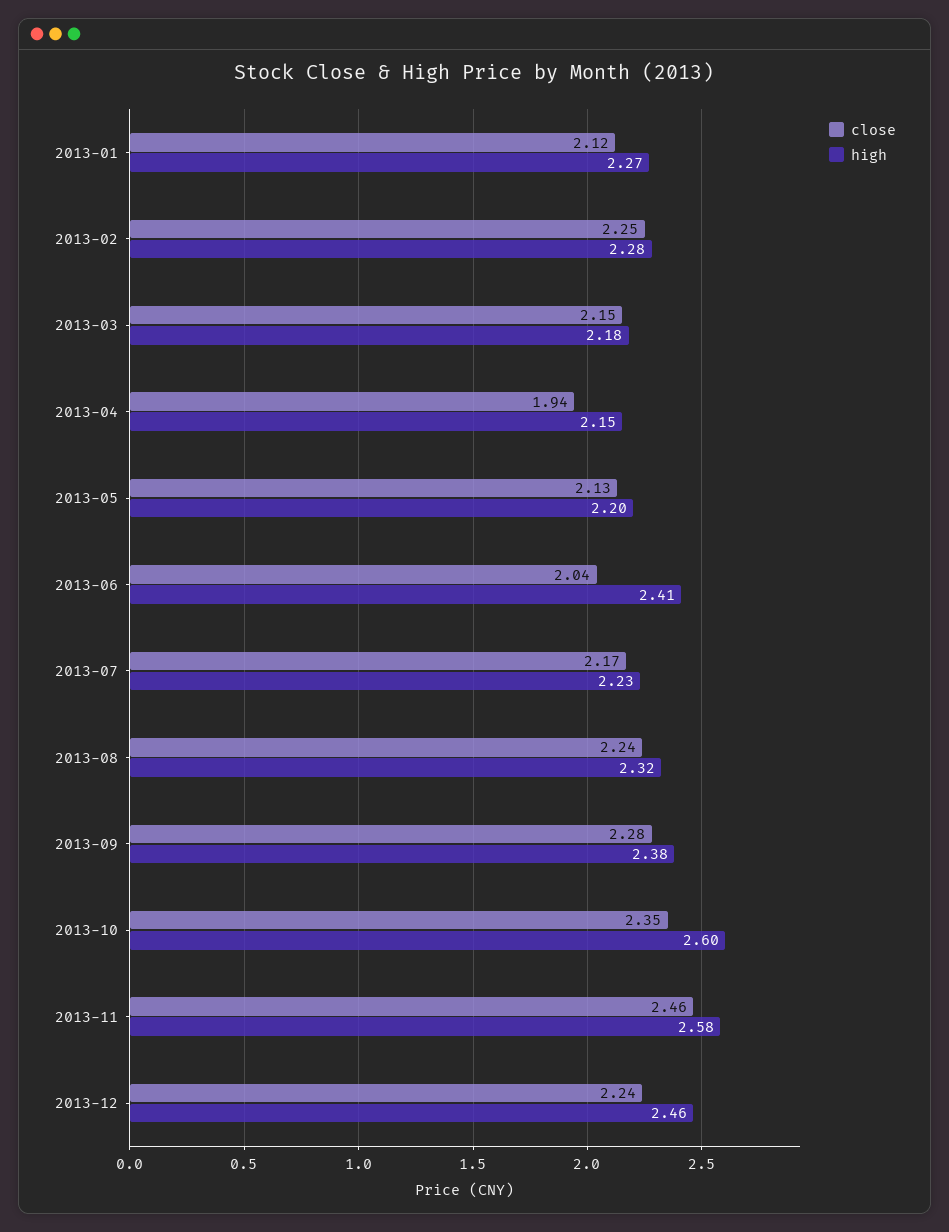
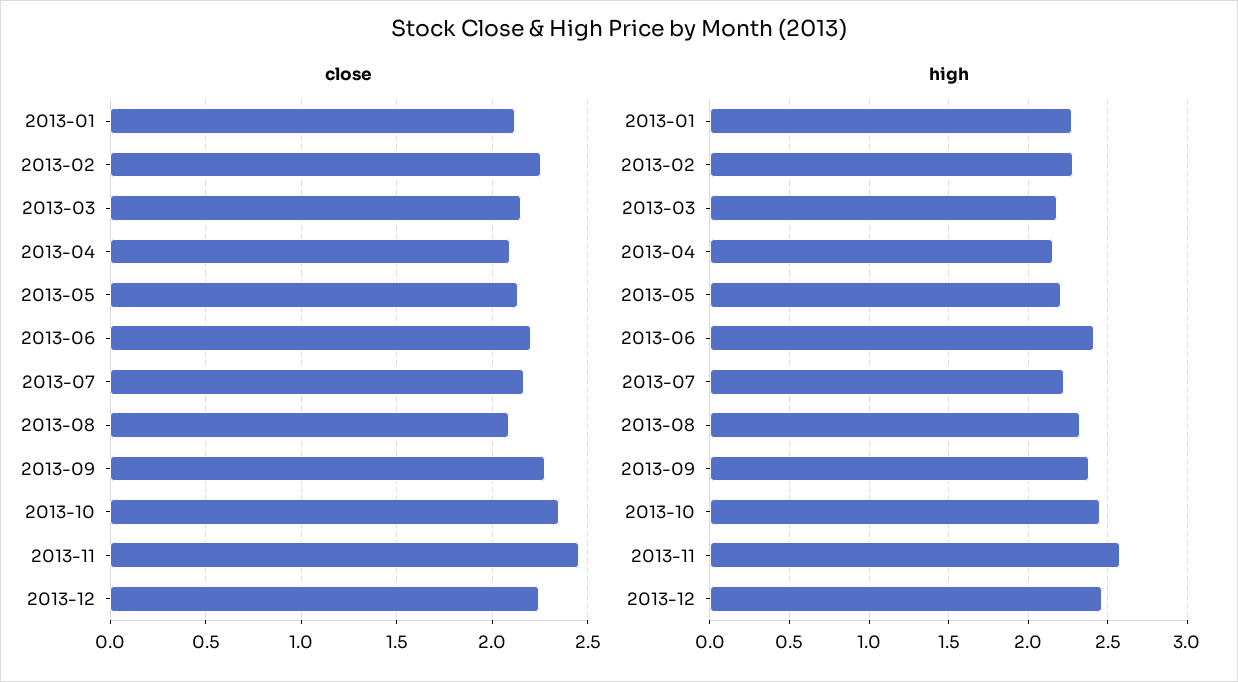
close, 2013-04: 1.94 -> 2.1
close, 2013-06: 2.04 -> 2.2
close, 2013-08: 2.24 -> 2.1
high, 2013-10: 2.6 -> 2.45

